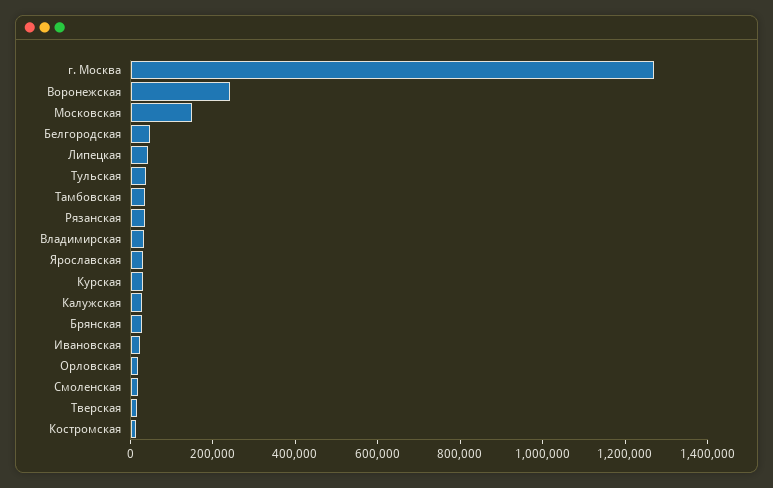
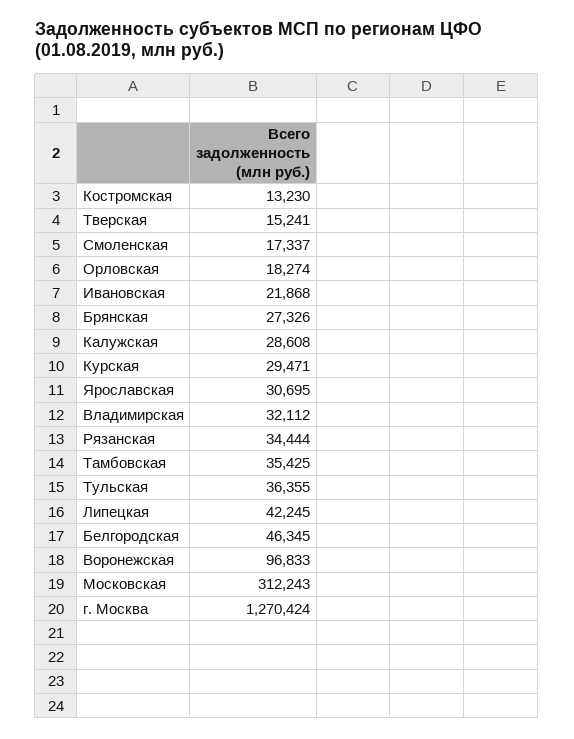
Воронежская: 250000 -> 96833
Московская: 150000 -> 312243

